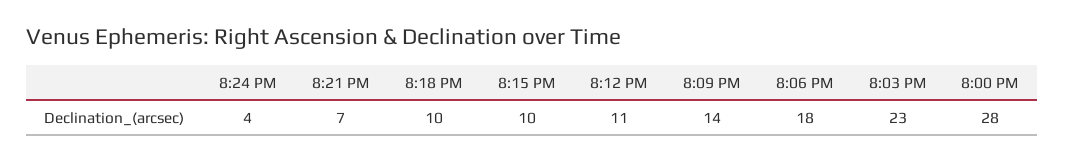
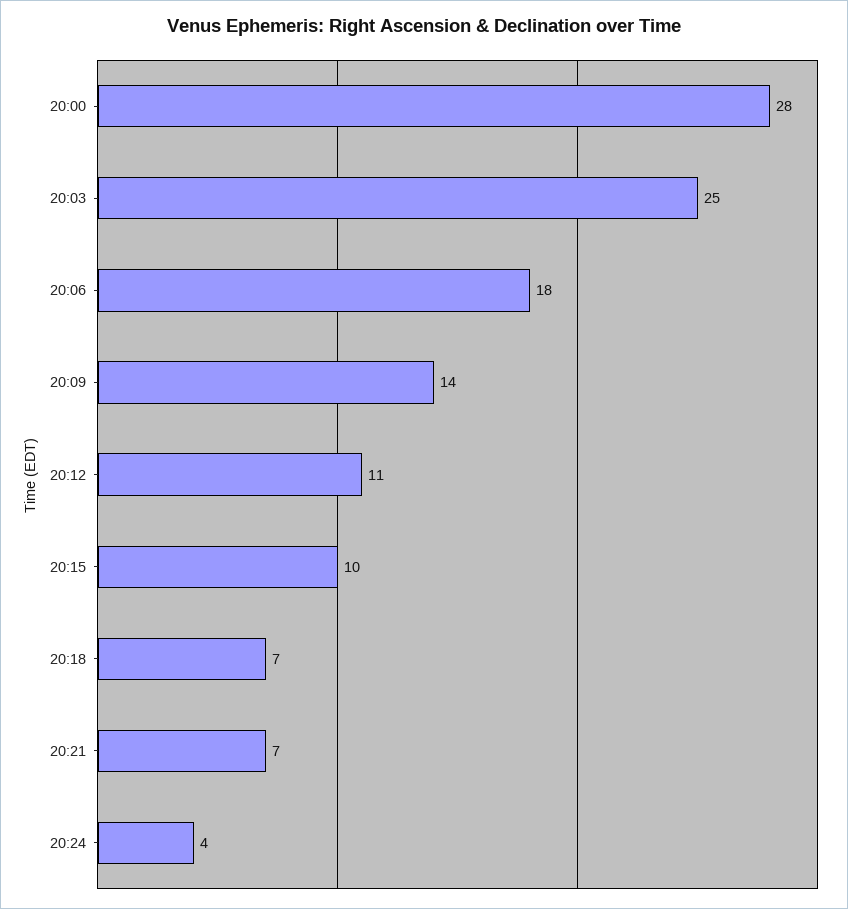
8:18 PM: 10 -> 7
8:03 PM: 23 -> 25

